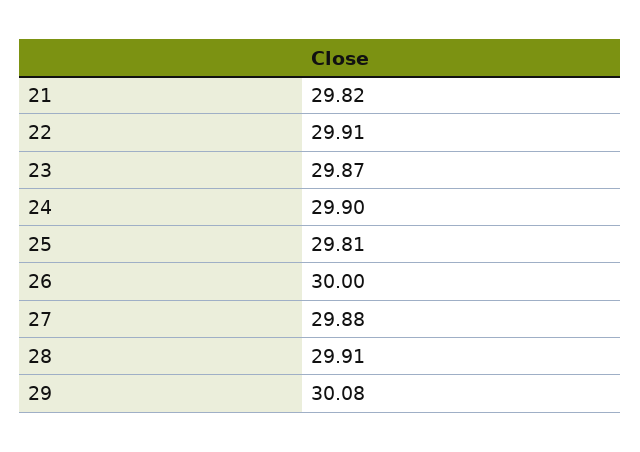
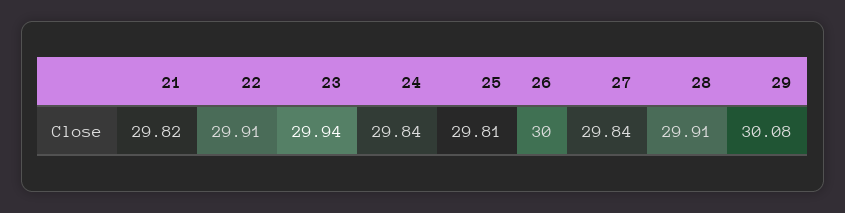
23: 29.87 -> 29.94
24: 29.9 -> 29.84
27: 29.88 -> 29.84

